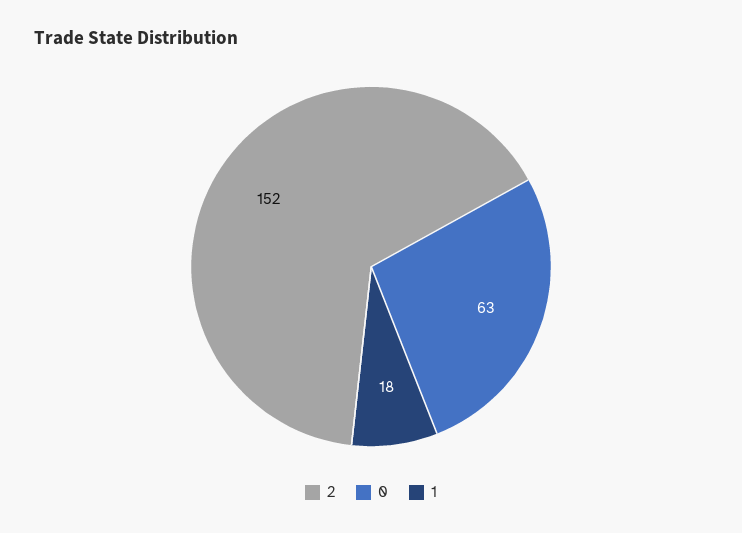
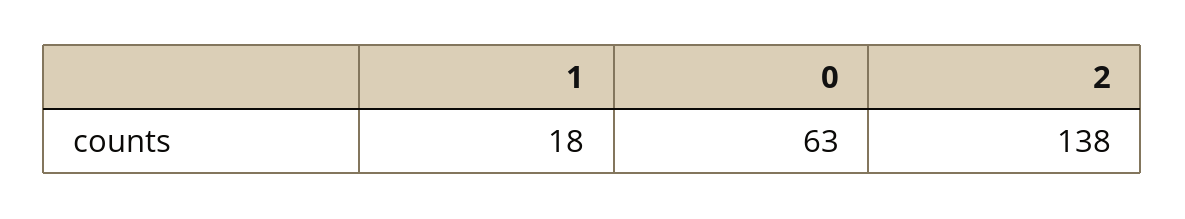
2: 152 -> 138

